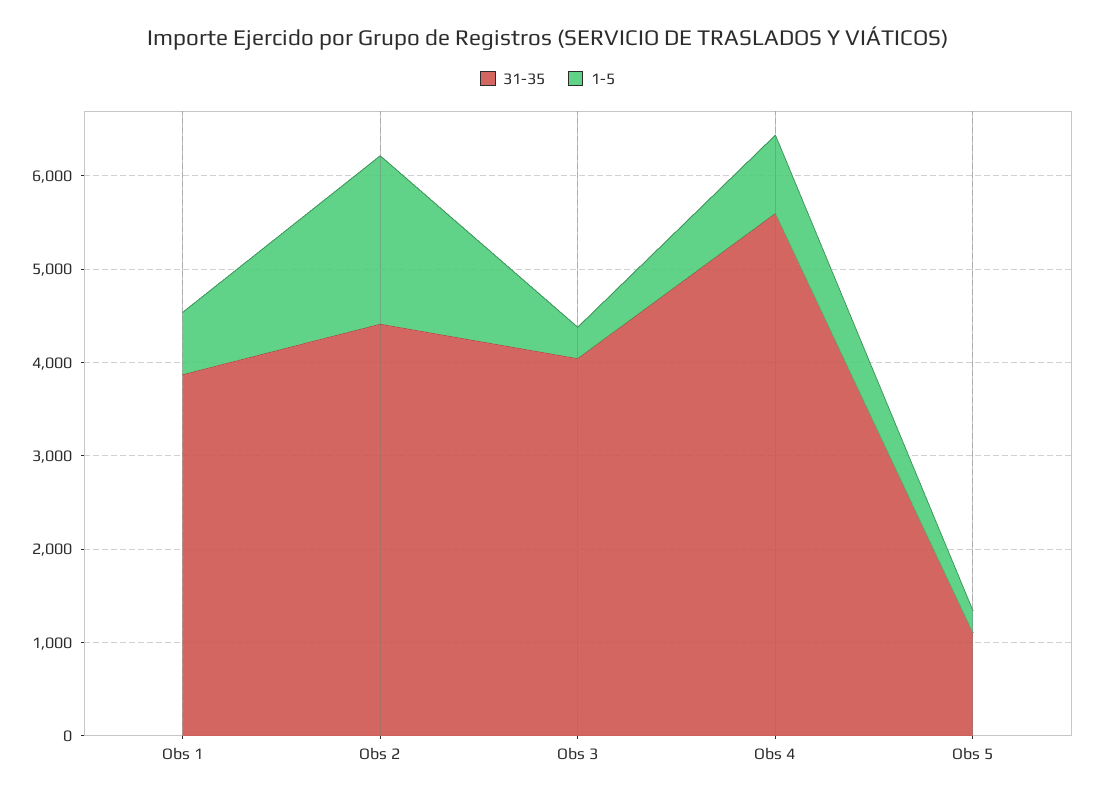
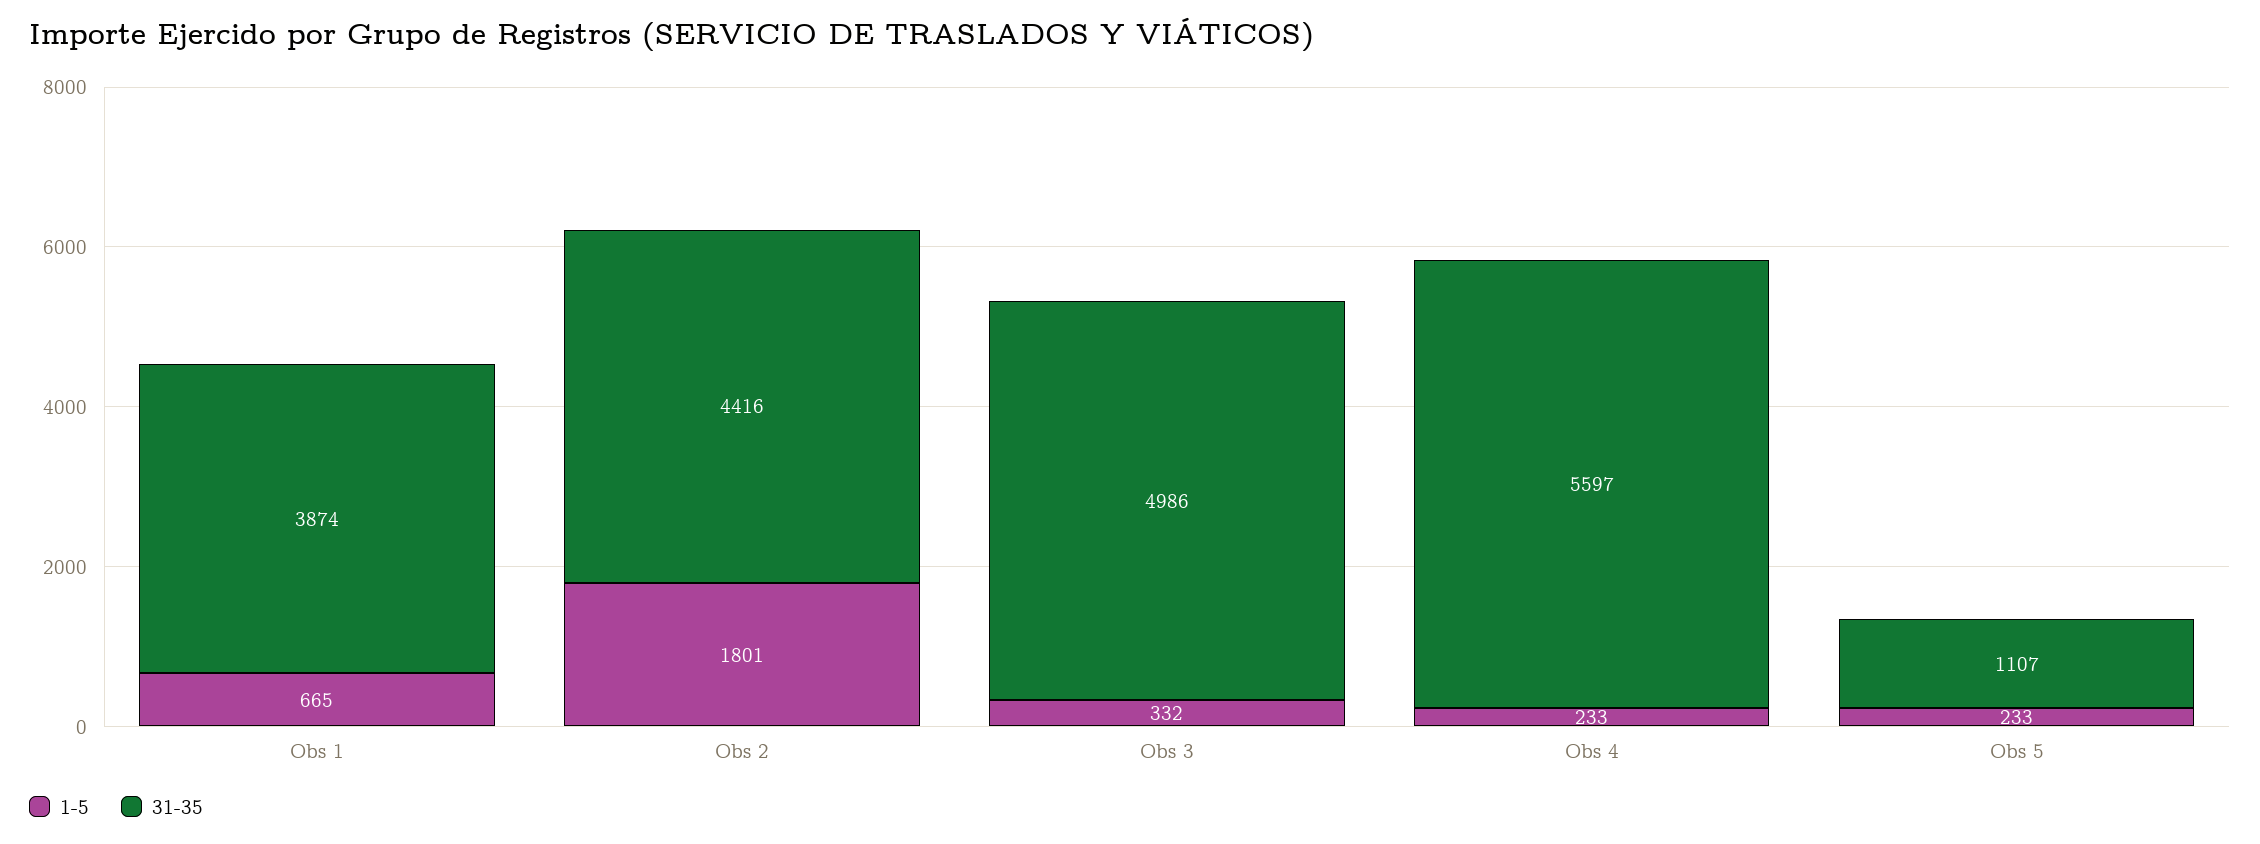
31-35, Obs 3: 4000 -> 4986
1-5, Obs 4: 800 -> 233

